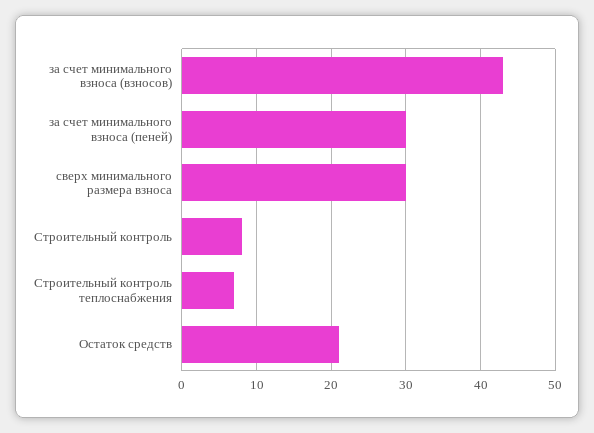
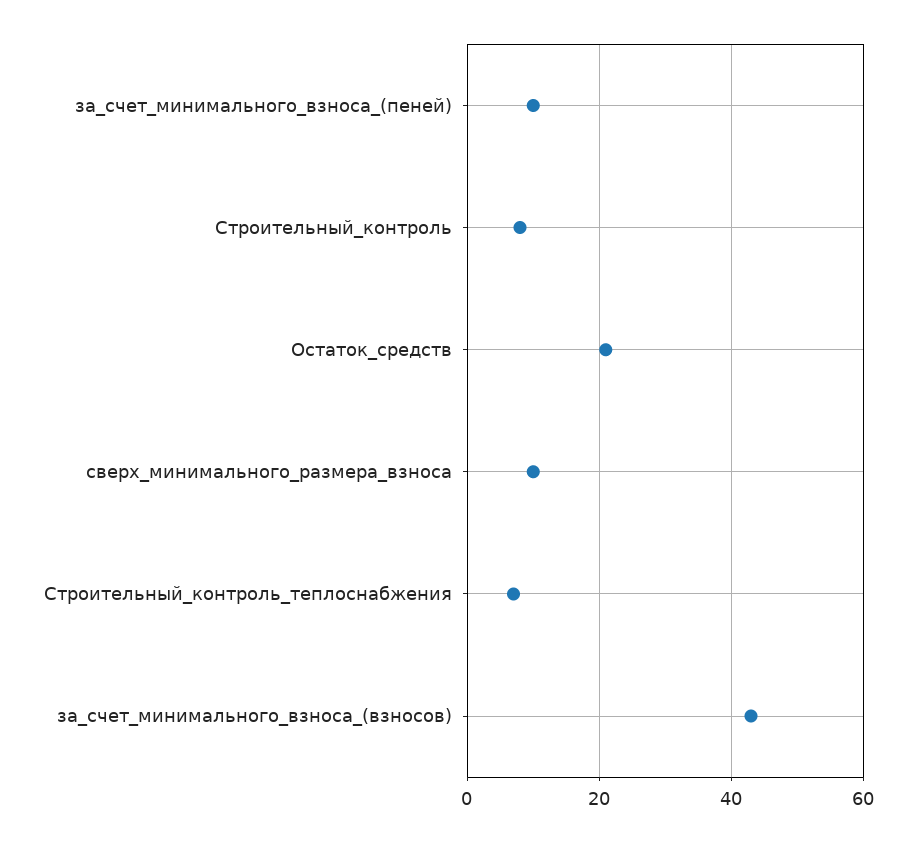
за счет минимального взноса (пеней): 30 -> 10
сверх минимального размера взноса: 30 -> 10

